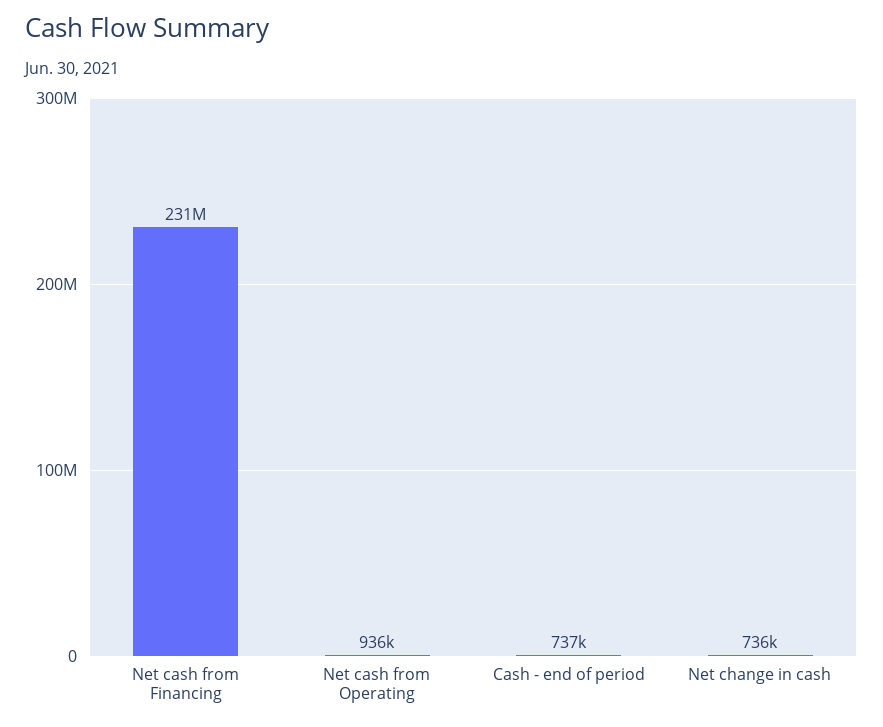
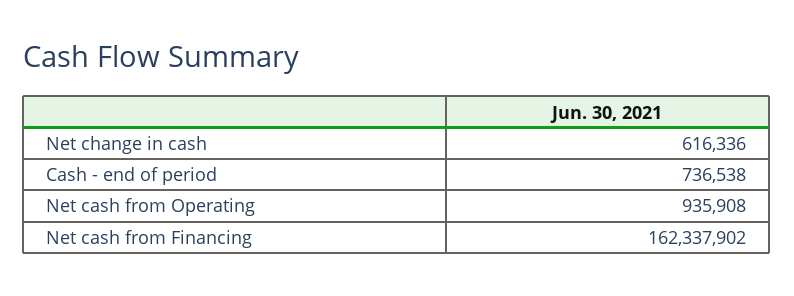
Net cash from Financing: 231000000 -> 162337902
Net change in cash: 736000 -> 616336

